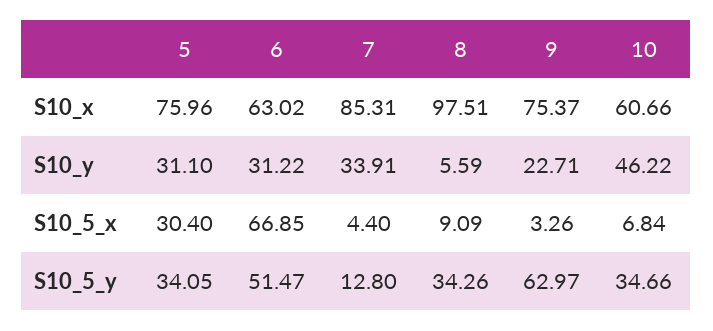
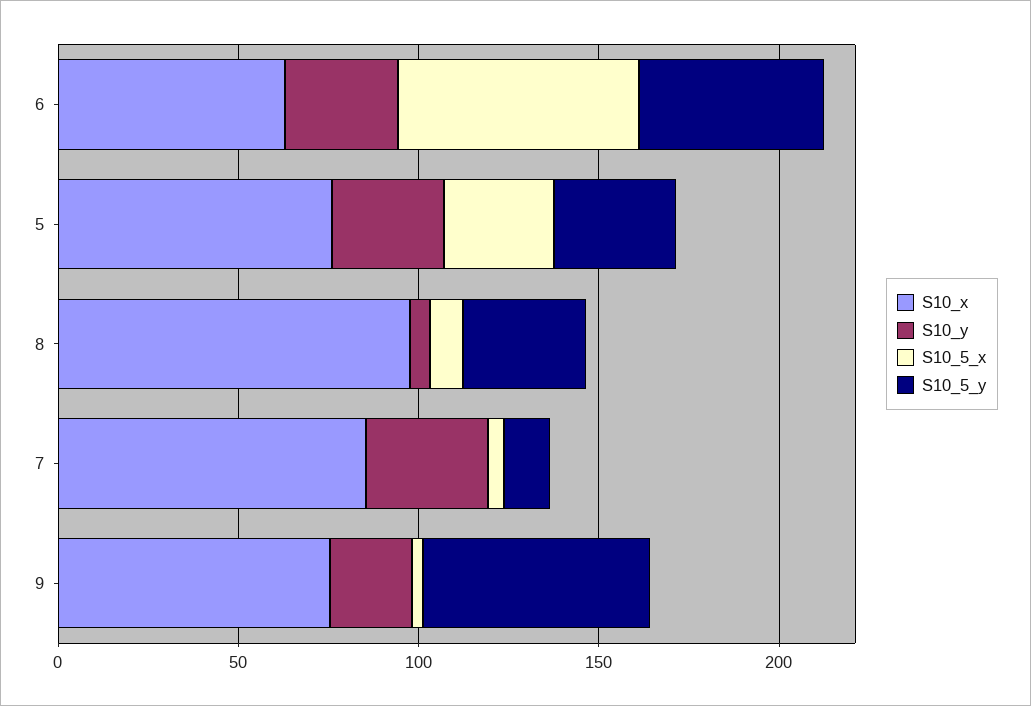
S10_x, 10: 60.66 -> none
S10_y, 10: 46.22 -> none
S10_5_x, 10: 6.84 -> none
S10_5_y, 10: 34.66 -> none

